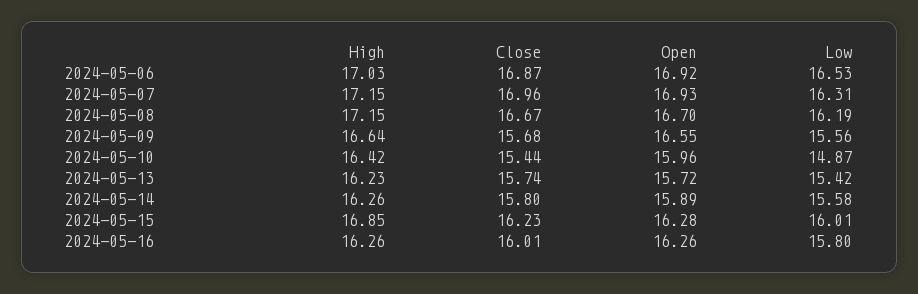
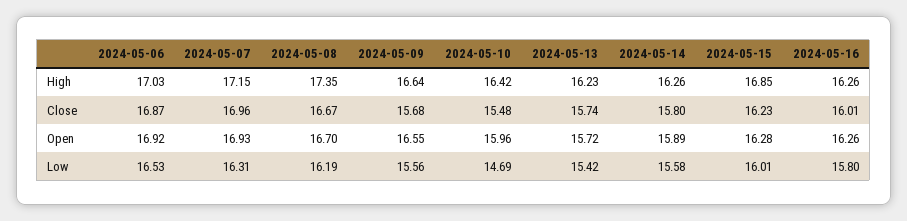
High, 2024-05-08: 17.15 -> 17.35
Close, 2024-05-10: 15.44 -> 15.48
Low, 2024-05-10: 14.87 -> 14.69

